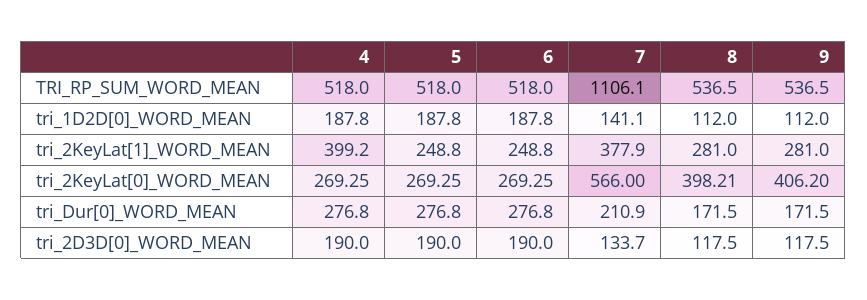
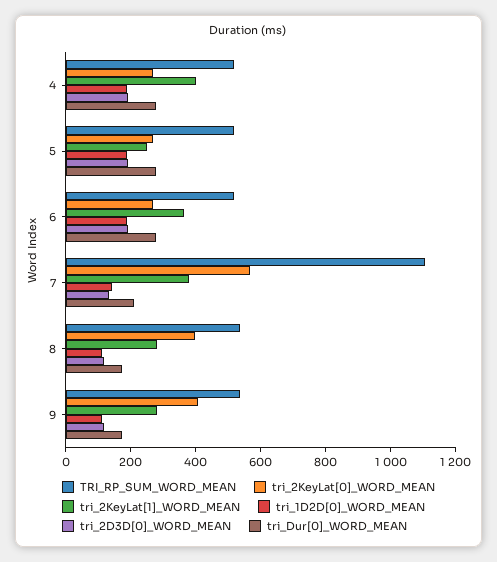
tri_2KeyLat[1]_WORD_MEAN, 6: 248.8 -> 350

